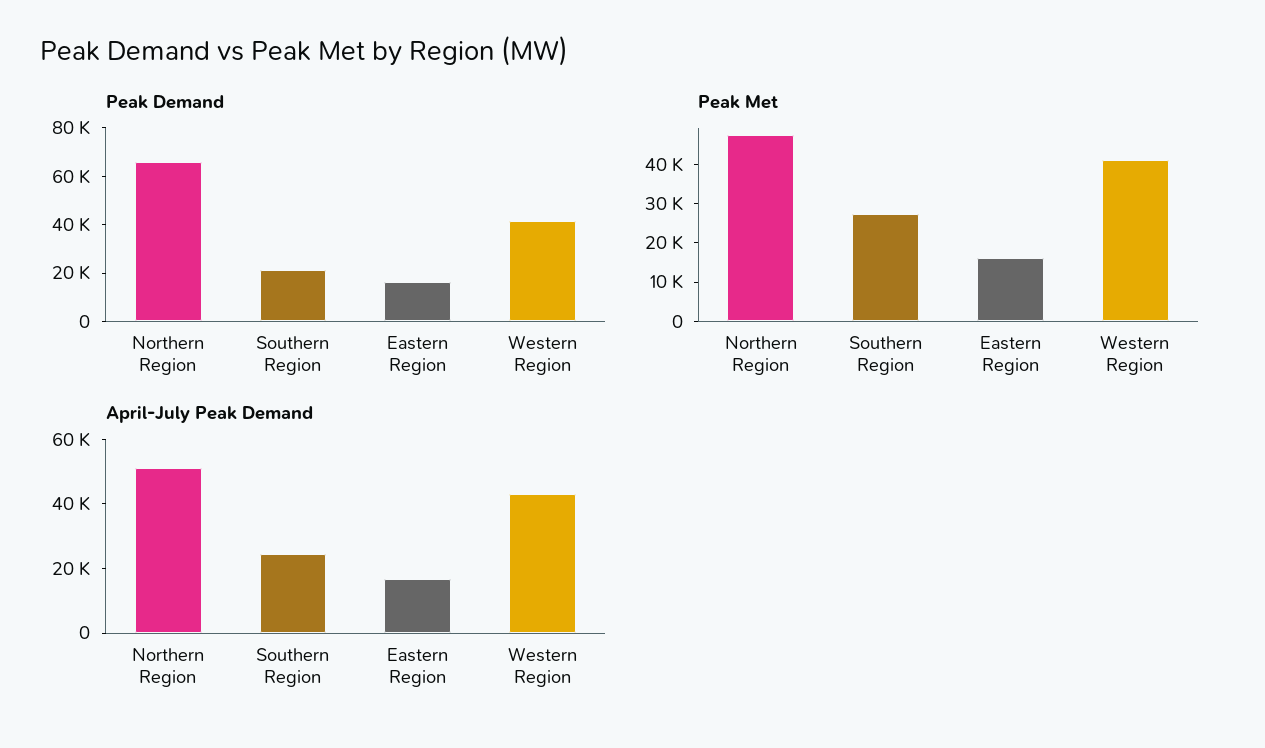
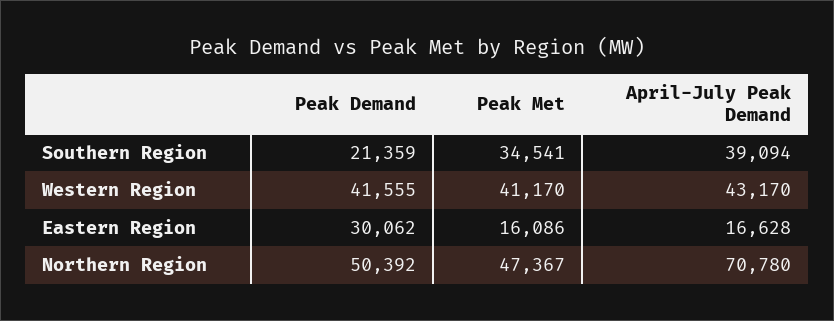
Peak Demand, Northern Region: 65000 -> 50392
Peak Demand, Eastern Region: 15000 -> 30062
Peak Met, Southern Region: 27500 -> 34541
April-July Peak Demand, Northern Region: 50000 -> 70780
April-July Peak Demand, Southern Region: 25000 -> 39094

